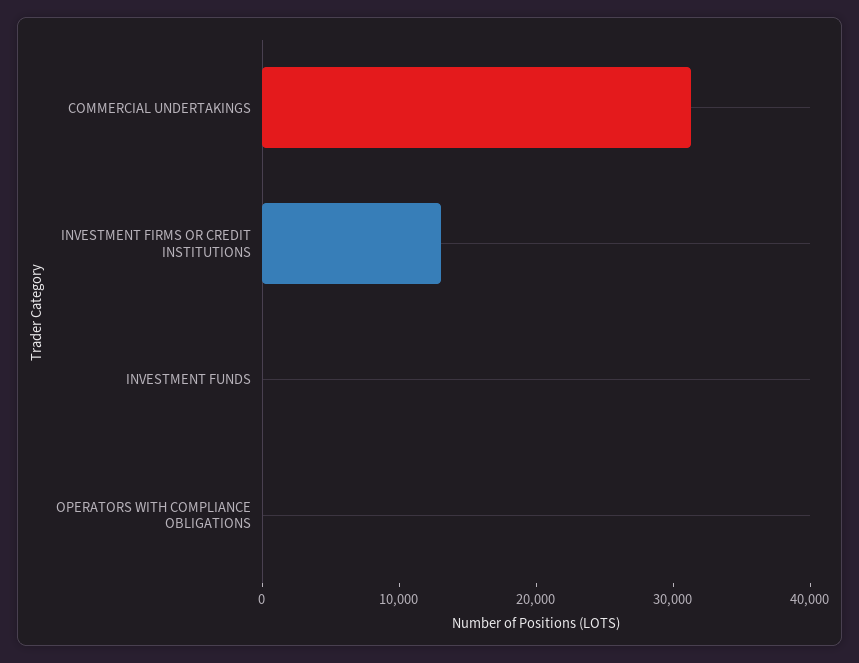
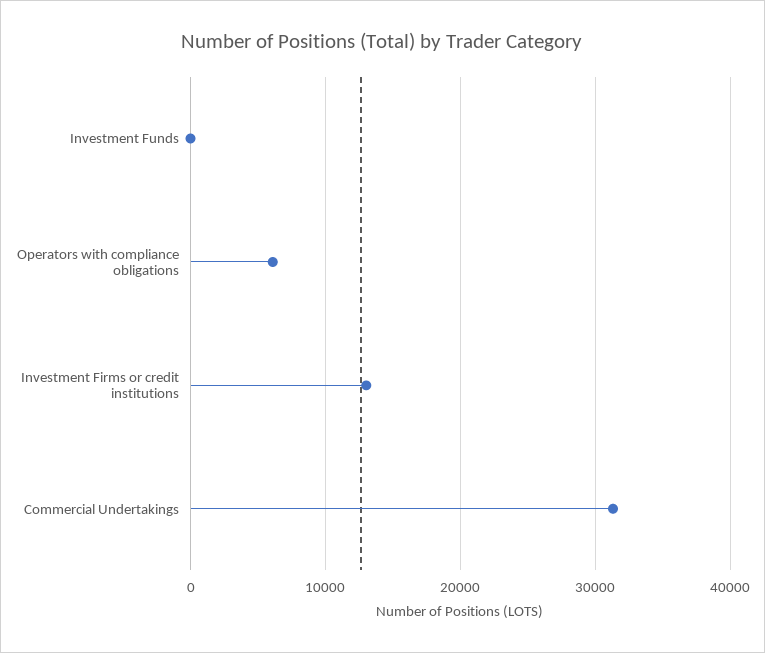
OPERATORS WITH COMPLIANCE OBLIGATIONS: 0 -> 6000

